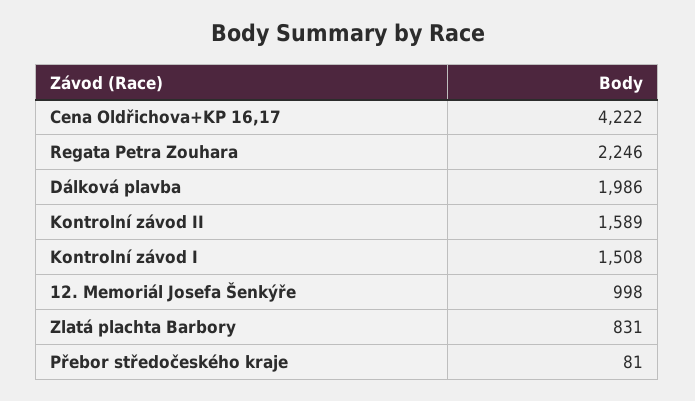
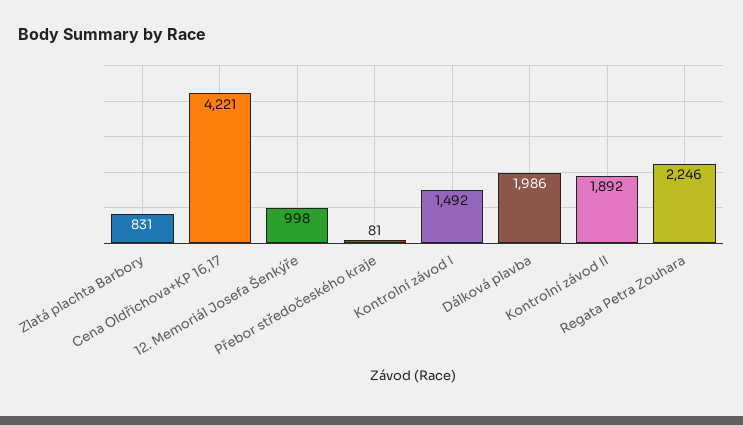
Cena Oldřichova+KP 16,17: 4222 -> 4221
Kontrolní závod II: 1589 -> 1892
Kontrolní závod I: 1508 -> 1492

